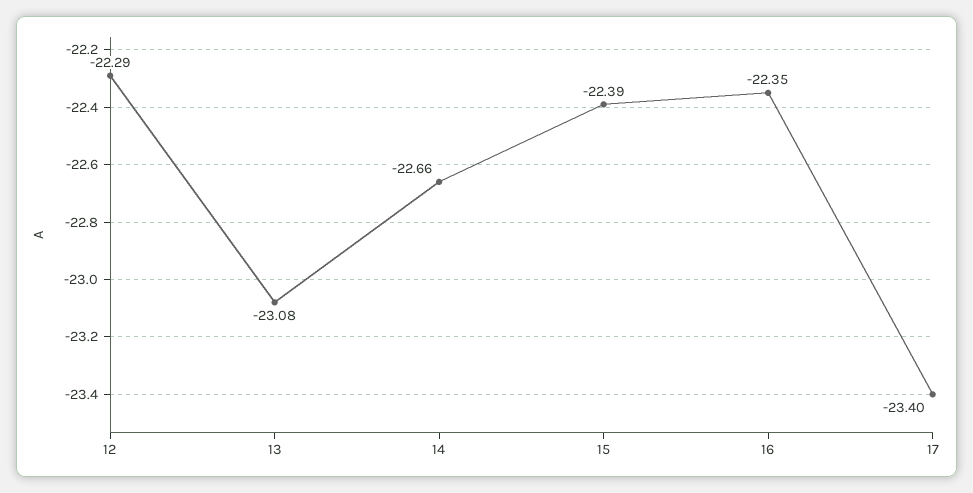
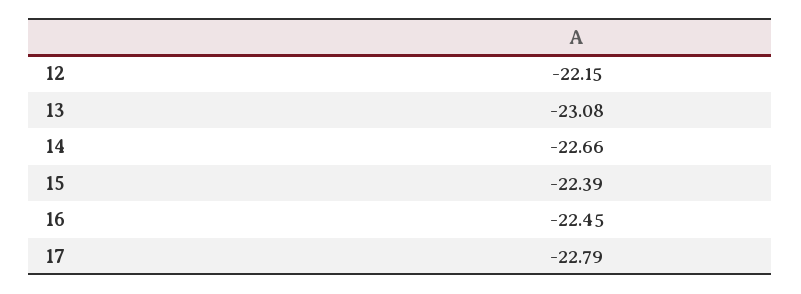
12: -22.29 -> -22.15
16: -22.35 -> -22.45
17: -23.4 -> -22.79

